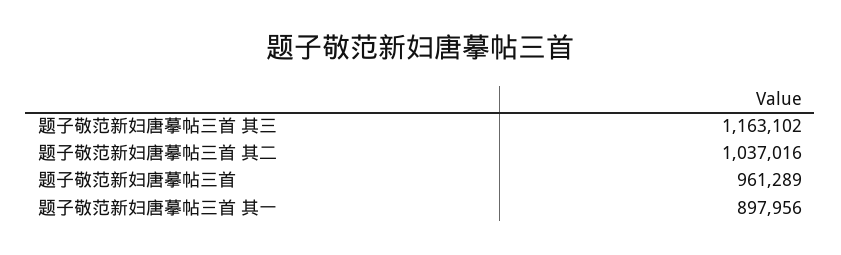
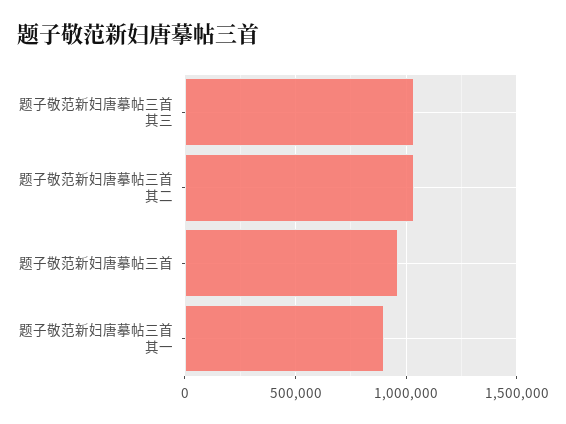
题子敬范新妇唐摹帖三首 其三: 1163102 -> 1050000

